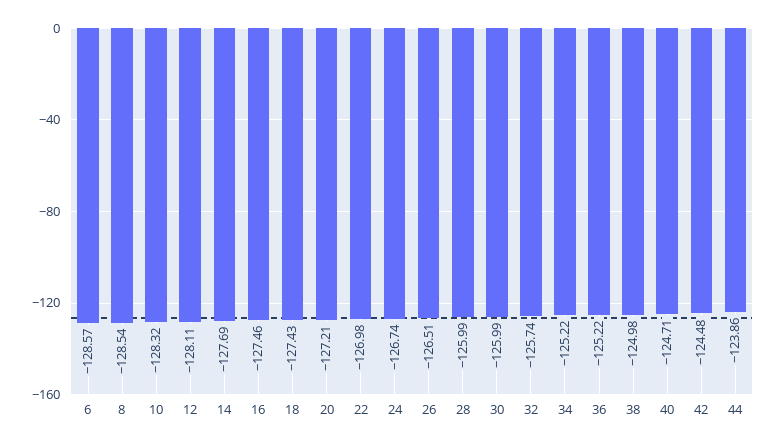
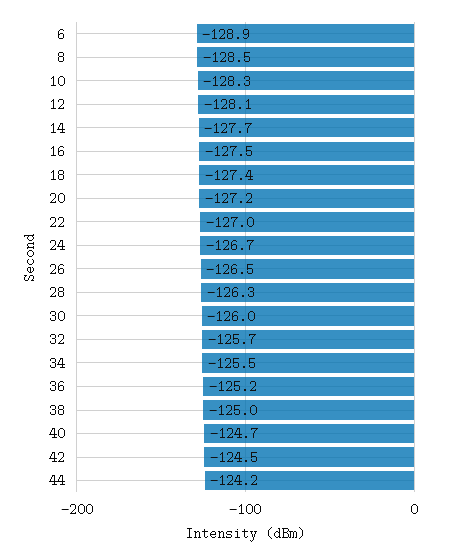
6: -128.57 -> -128.9
28: -125.99 -> -126.3
34: -125.22 -> -125.5
44: -123.86 -> -124.2

